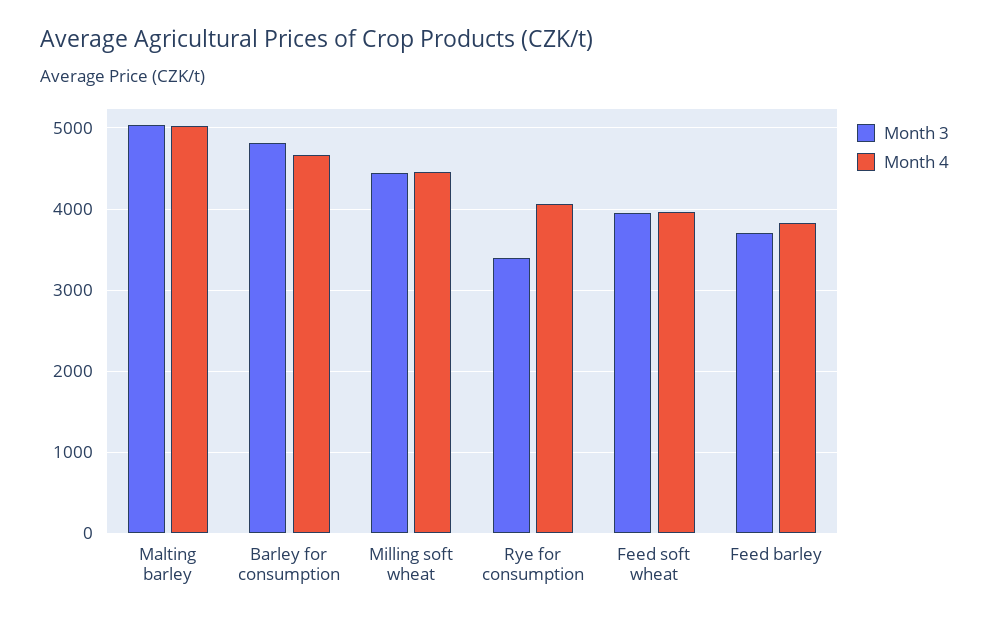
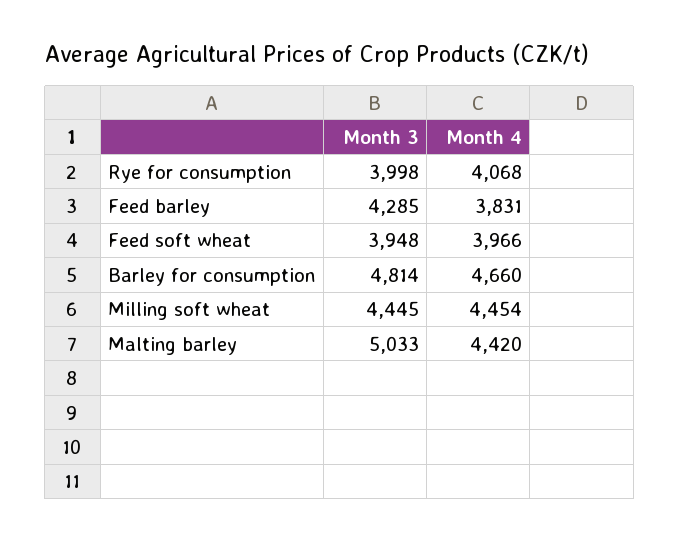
Month 4, Malting barley: 5000 -> 4420
Month 3, Rye for consumption: 3400 -> 3998
Month 3, Feed barley: 3700 -> 4285

